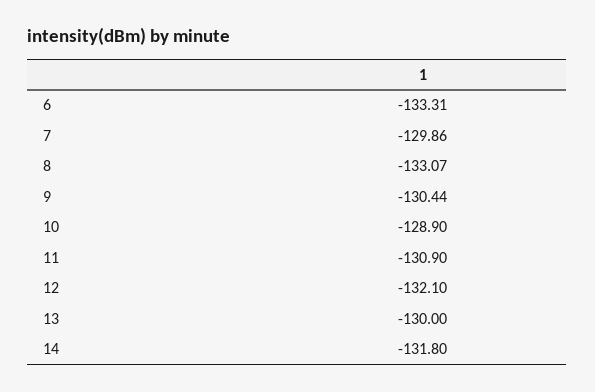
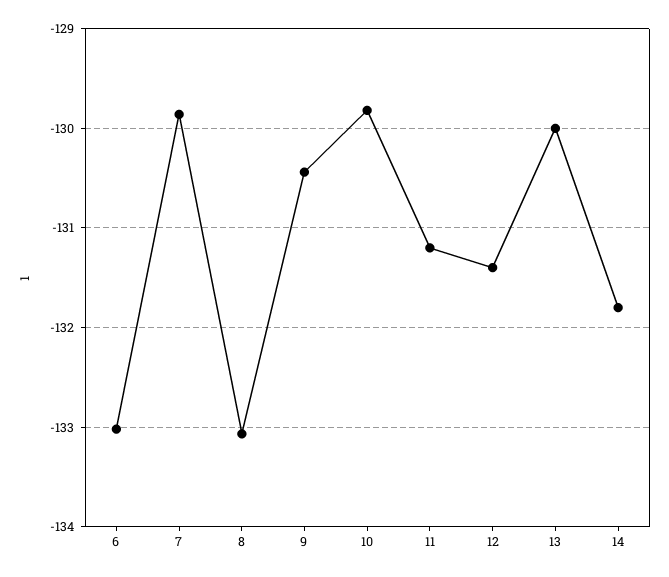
6: -133.31 -> -133
10: -128.9 -> -129.8
11: -130.9 -> -131.2
12: -132.1 -> -131.4

